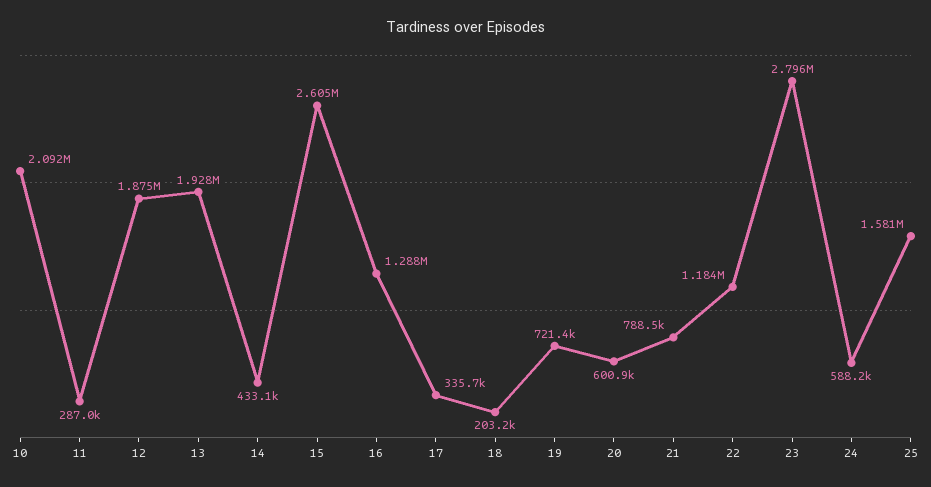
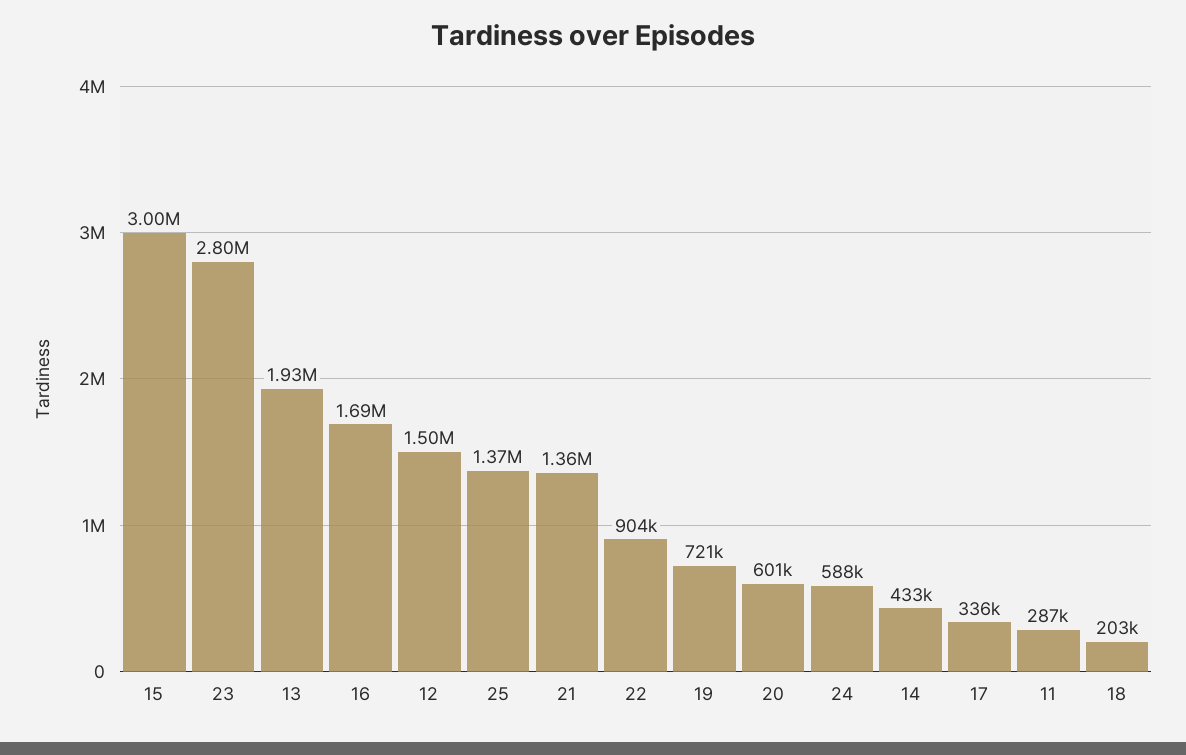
10: 2092000 -> none
12: 1875000 -> 1500000
15: 2605000 -> 3000000
16: 1288000 -> 1690000
21: 788500 -> 1360000
22: 1184000 -> 904000
25: 1581000 -> 1370000

